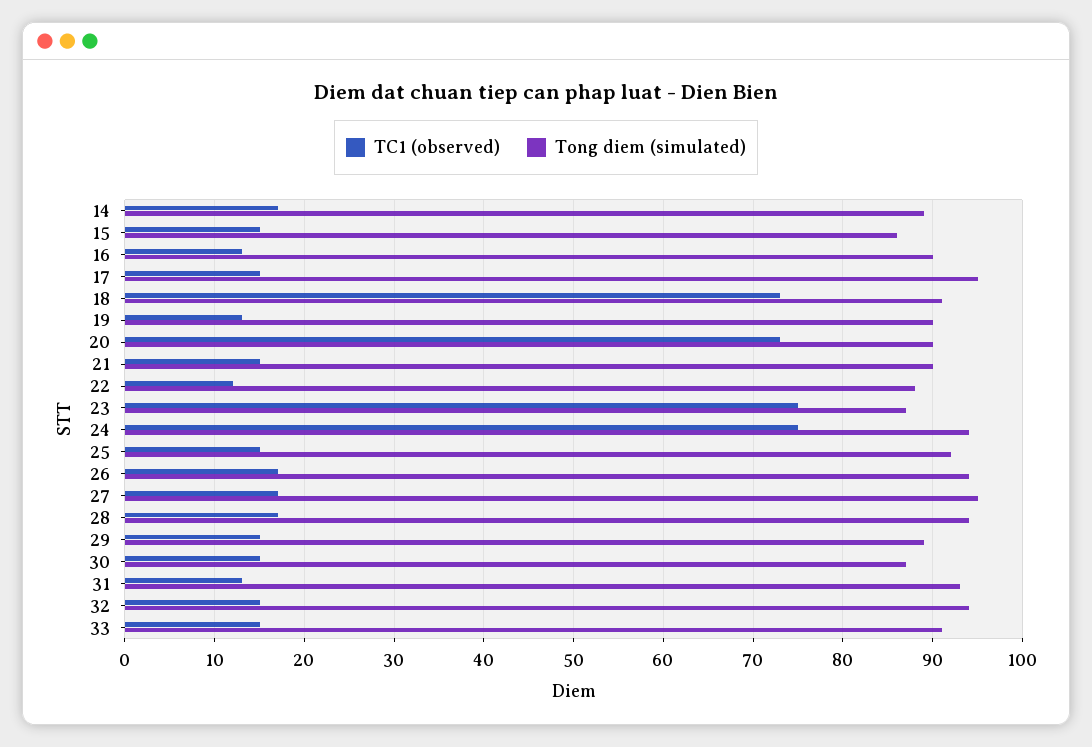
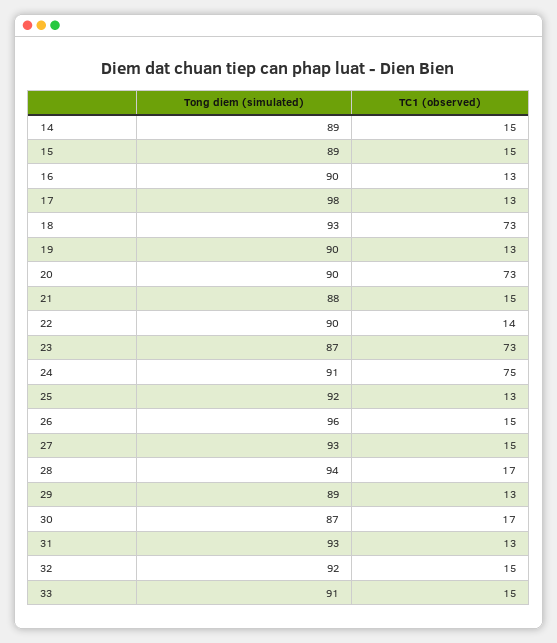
TC1 (observed), 14: 17 -> 15
Tong diem (simulated), 15: 86 -> 89
TC1 (observed), 17: 15 -> 13
Tong diem (simulated), 17: 95 -> 98
Tong diem (simulated), 18: 91 -> 93
Tong diem (simulated), 21: 90 -> 88
TC1 (observed), 22: 12 -> 14
Tong diem (simulated), 22: 88 -> 90
TC1 (observed), 23: 75 -> 73
Tong diem (simulated), 24: 94 -> 91
TC1 (observed), 25: 15 -> 13
TC1 (observed), 26: 17 -> 15
Tong diem (simulated), 26: 94 -> 96
TC1 (observed), 27: 17 -> 15
Tong diem (simulated), 27: 95 -> 93
TC1 (observed), 29: 15 -> 13
TC1 (observed), 30: 15 -> 17
Tong diem (simulated), 32: 94 -> 92

